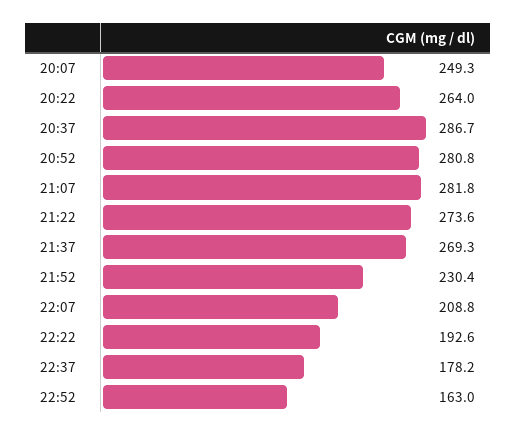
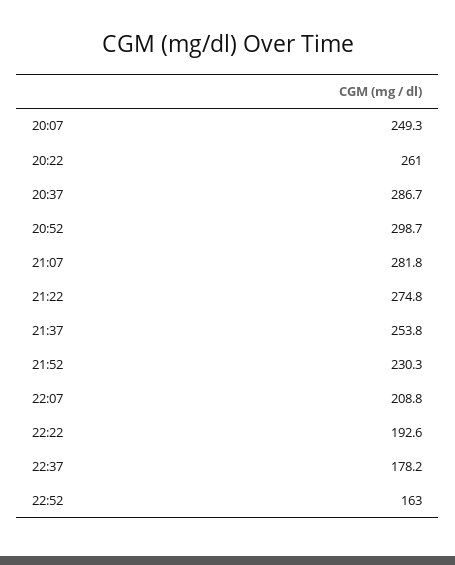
20:22: 264 -> 261
20:52: 280.8 -> 298.7
21:22: 273.6 -> 274.8
21:37: 269.3 -> 253.8
21:52: 230.4 -> 230.3

